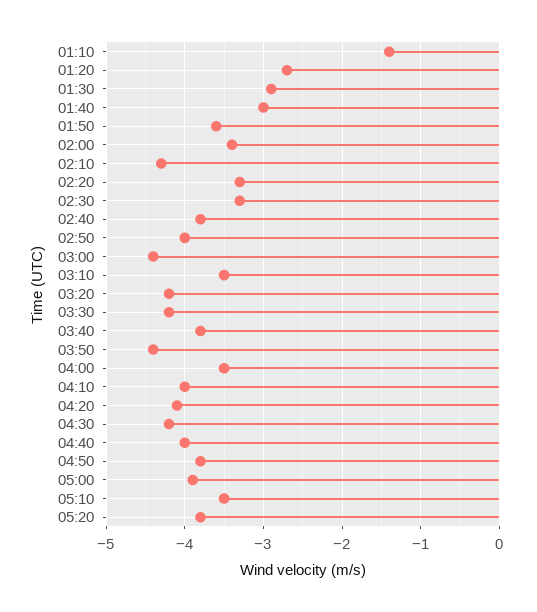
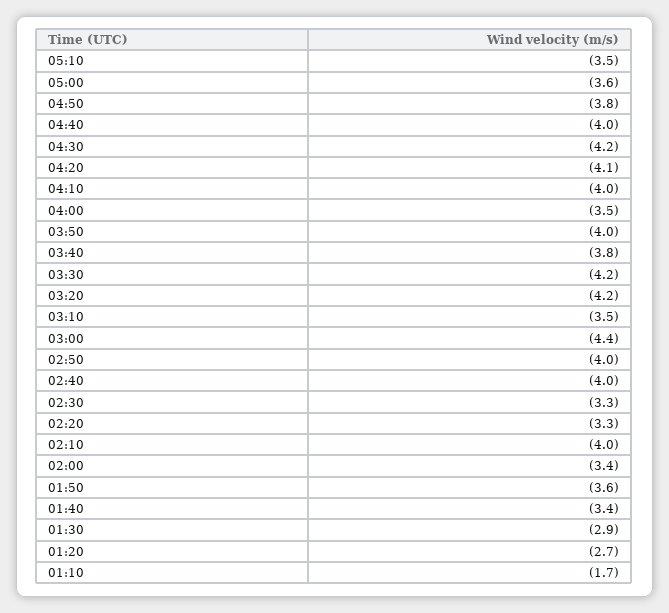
01:10: -1.4 -> -1.7
01:40: -3 -> -3.4
02:10: -4.3 -> -4
02:40: -3.8 -> -4
03:50: -4.4 -> -4
05:00: -3.9 -> -3.6
05:20: -3.8 -> none

